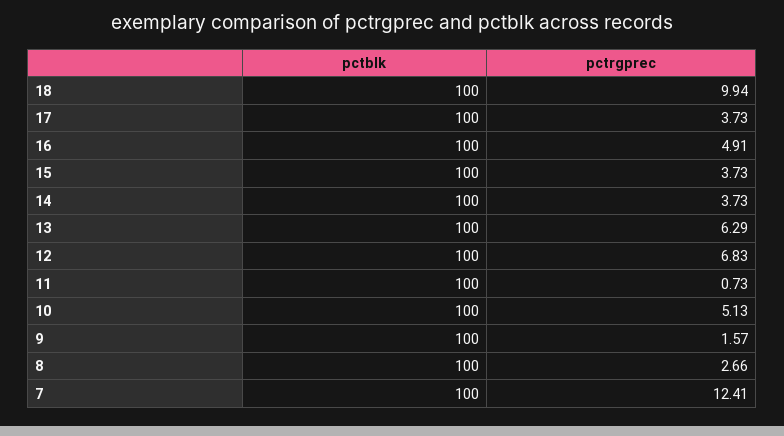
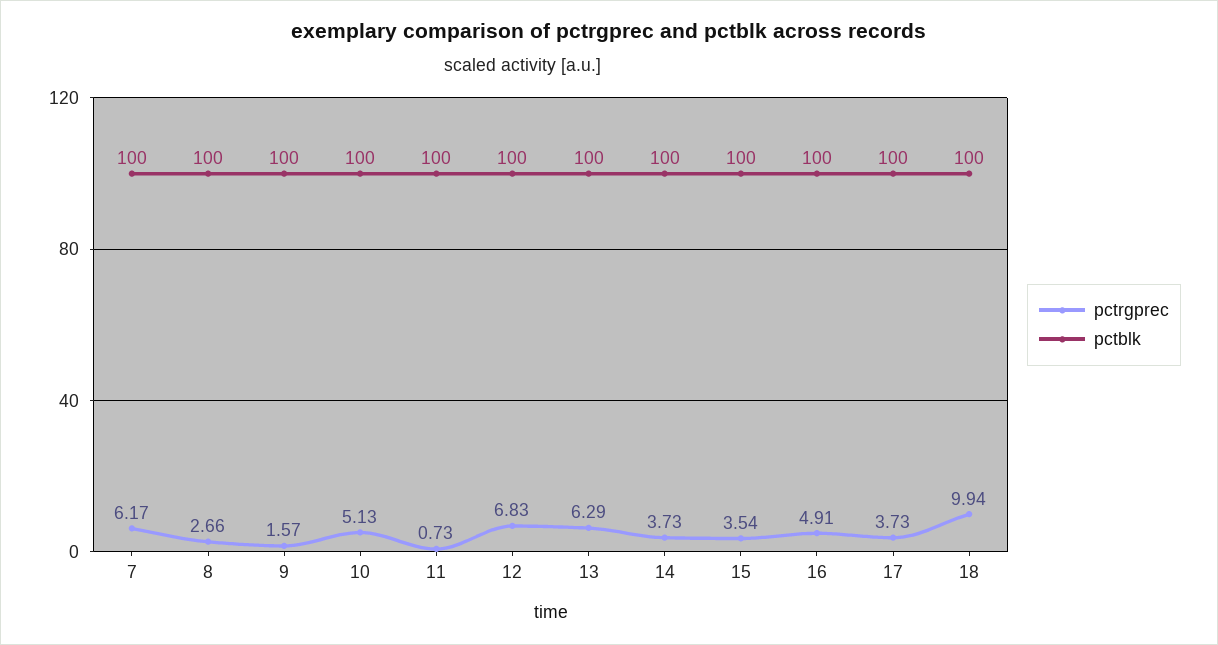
pctrgprec, 15: 3.73 -> 3.54
pctrgprec, 7: 12.41 -> 6.17

